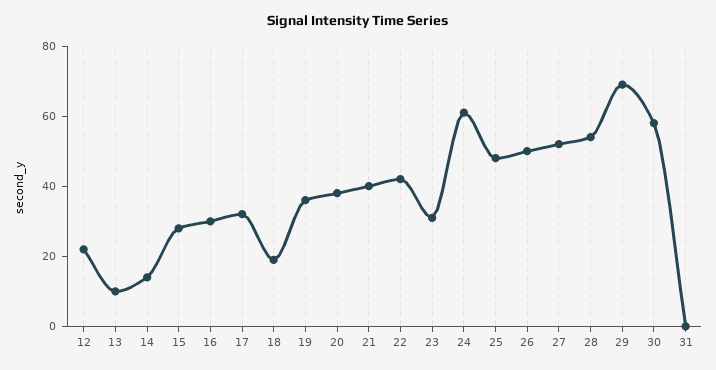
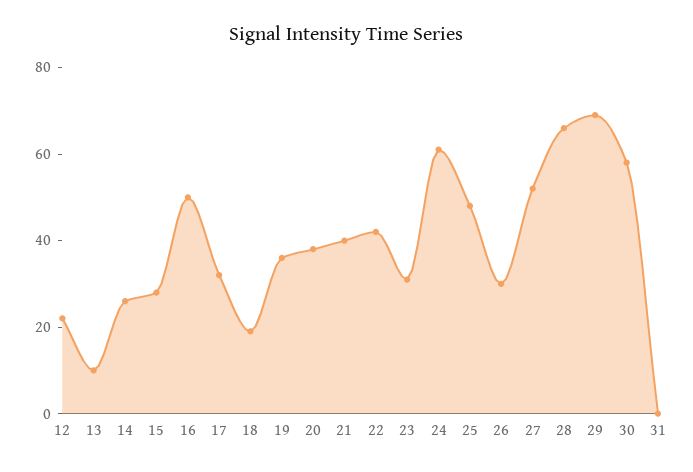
14: 15 -> 25
16: 30 -> 50
26: 50 -> 30
28: 55 -> 65

